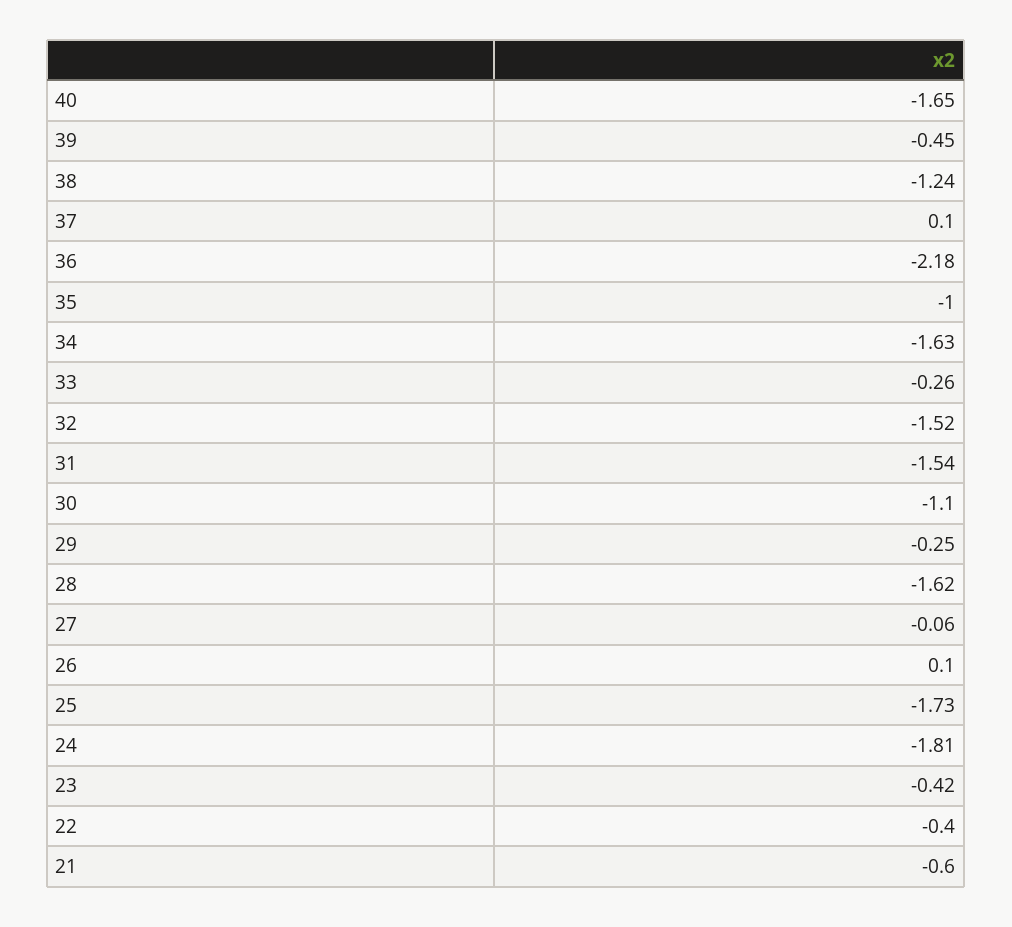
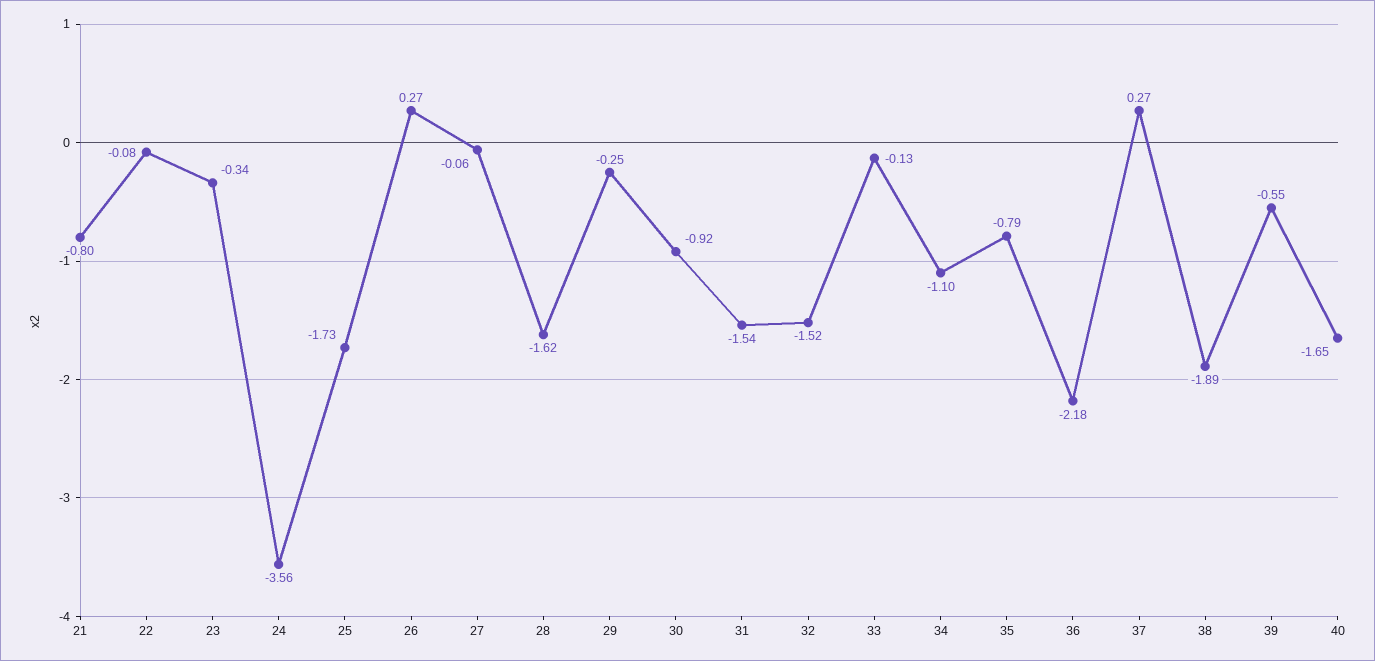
39: -0.45 -> -0.55
38: -1.24 -> -1.89
37: 0.1 -> 0.27
35: -1 -> -0.79
34: -1.63 -> -1.1
33: -0.26 -> -0.13
30: -1.1 -> -0.92
26: 0.1 -> 0.27
24: -1.81 -> -3.56
23: -0.42 -> -0.34
22: -0.4 -> -0.08
21: -0.6 -> -0.8

